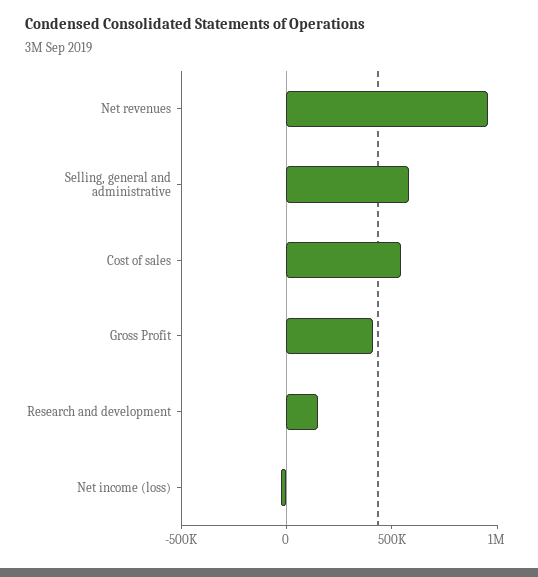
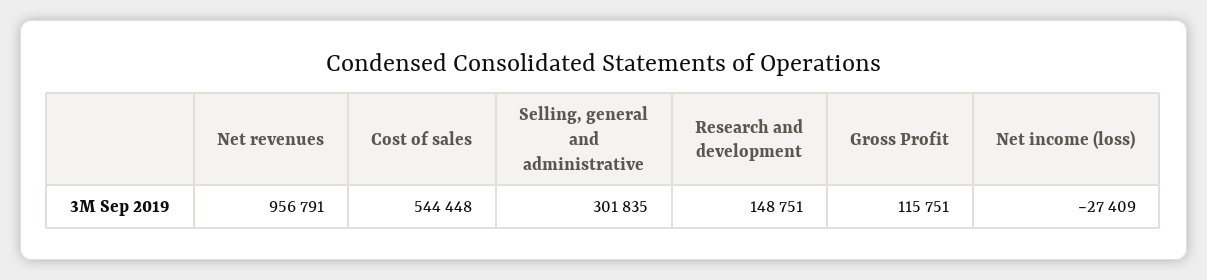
Selling, general and administrative: 600000 -> 301835
Gross Profit: 400000 -> 115751

